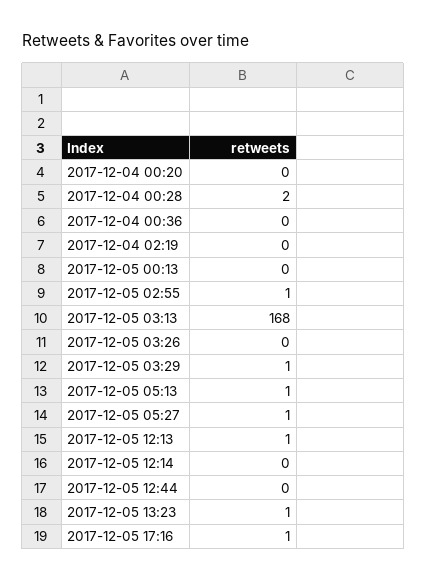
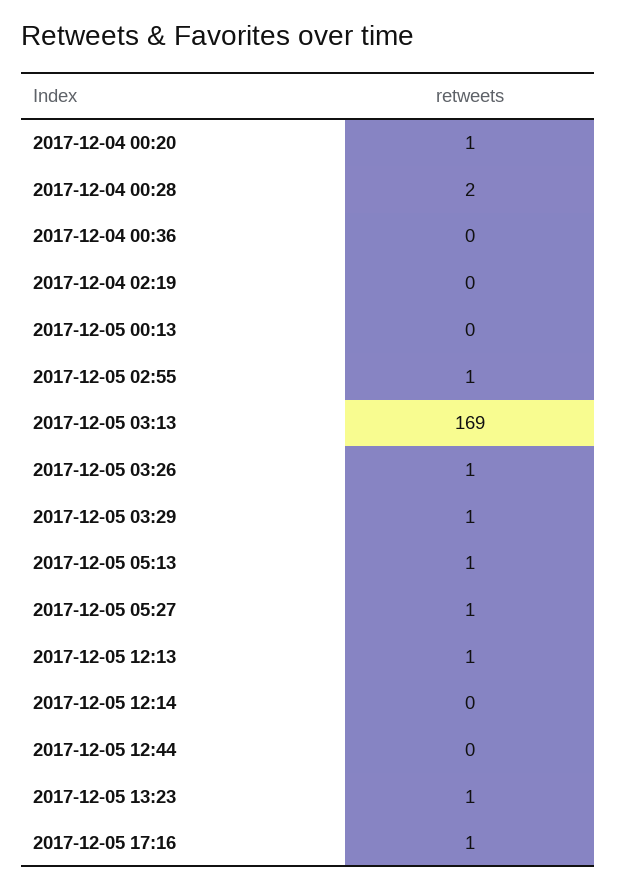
2017-12-04 00:20: 0 -> 1
2017-12-05 03:13: 168 -> 169
2017-12-05 03:26: 0 -> 1

